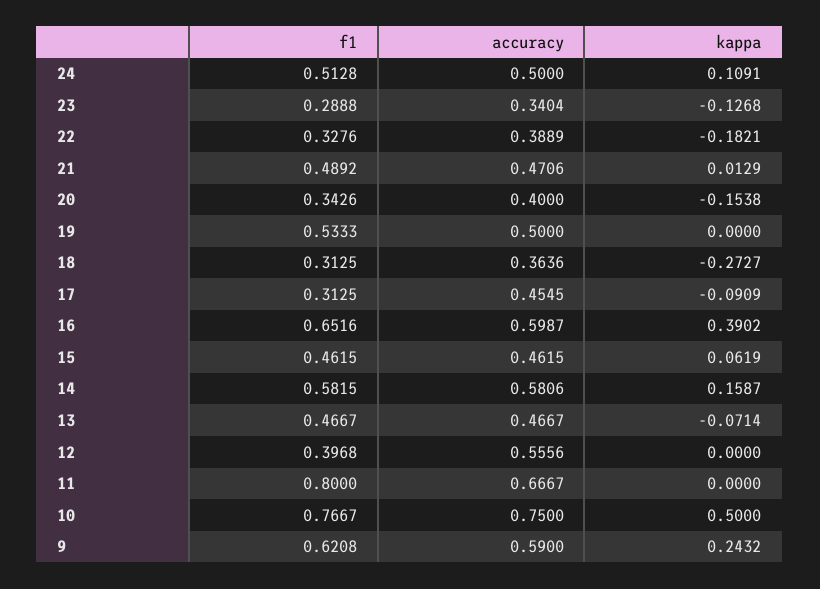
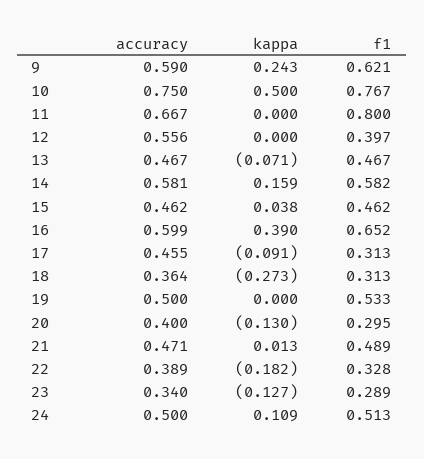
f1, 20: 0.3426 -> 0.295
kappa, 20: -0.1538 -> -0.13
kappa, 15: 0.0619 -> 0.038

